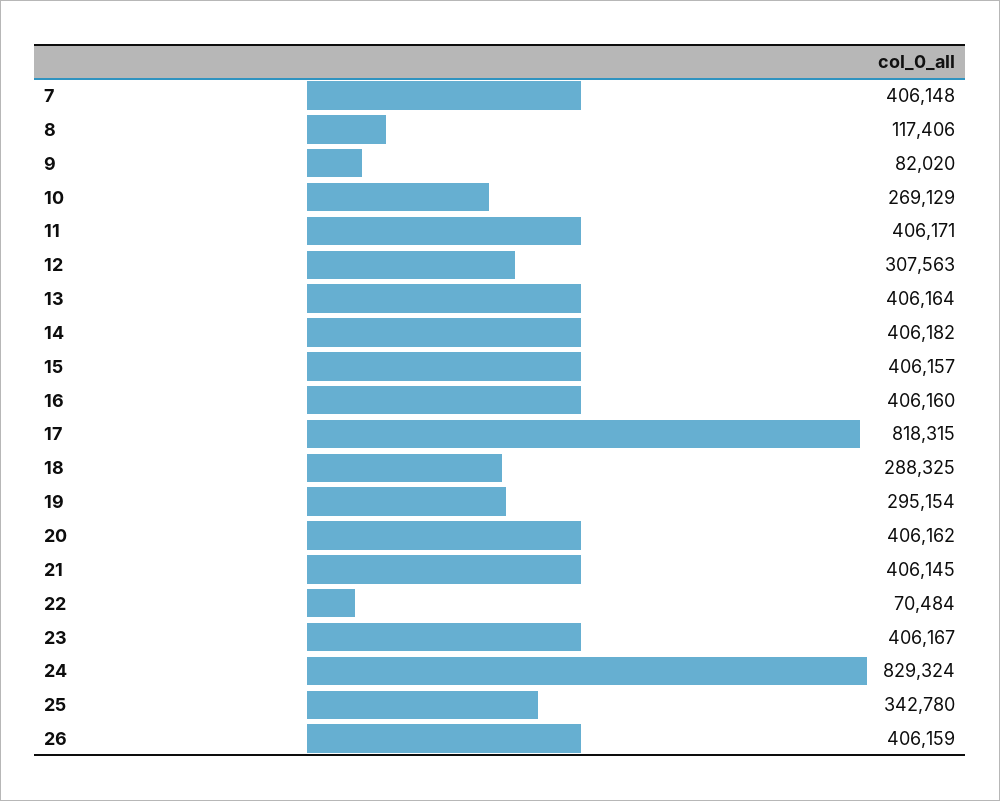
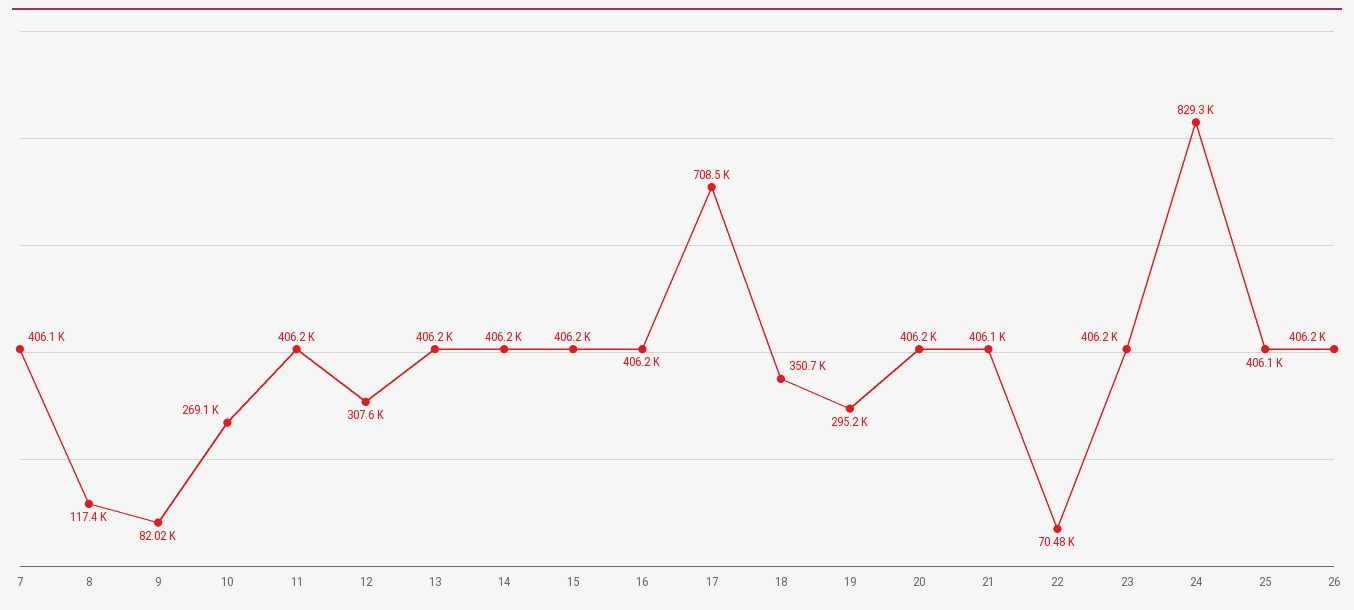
17: 818315 -> 708500
18: 288325 -> 350700
25: 342780 -> 406100

